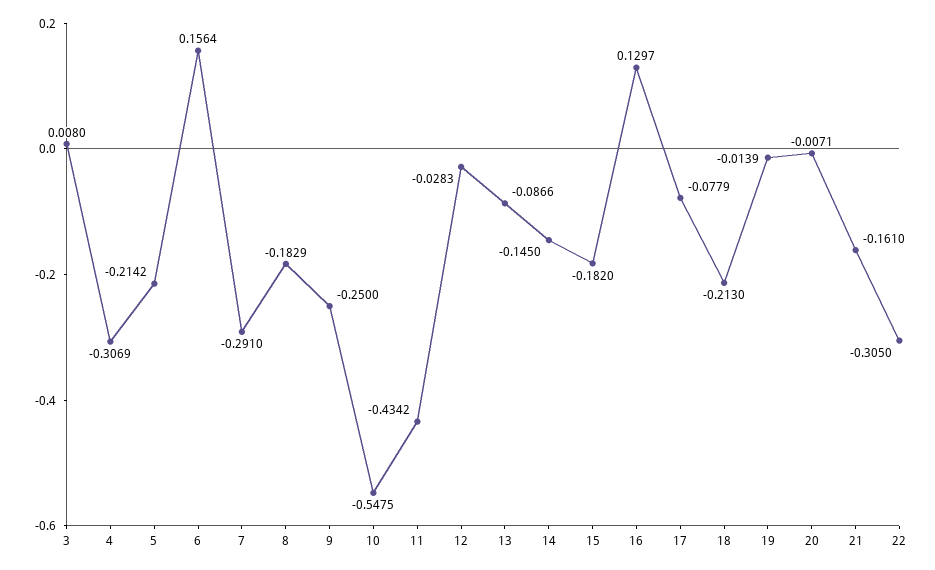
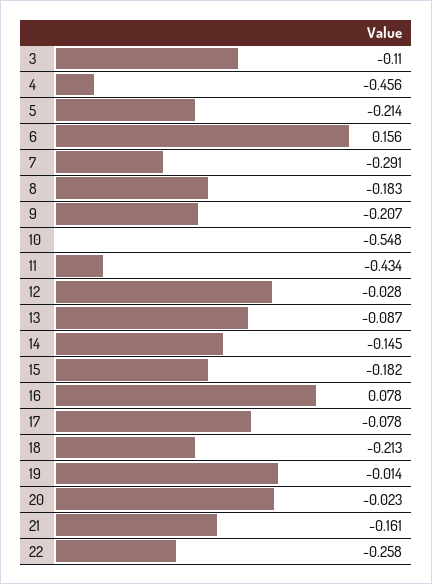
3: 0.008 -> -0.11
4: -0.3069 -> -0.456
9: -0.25 -> -0.207
16: 0.1297 -> 0.078
20: -0.0071 -> -0.023
22: -0.305 -> -0.258

